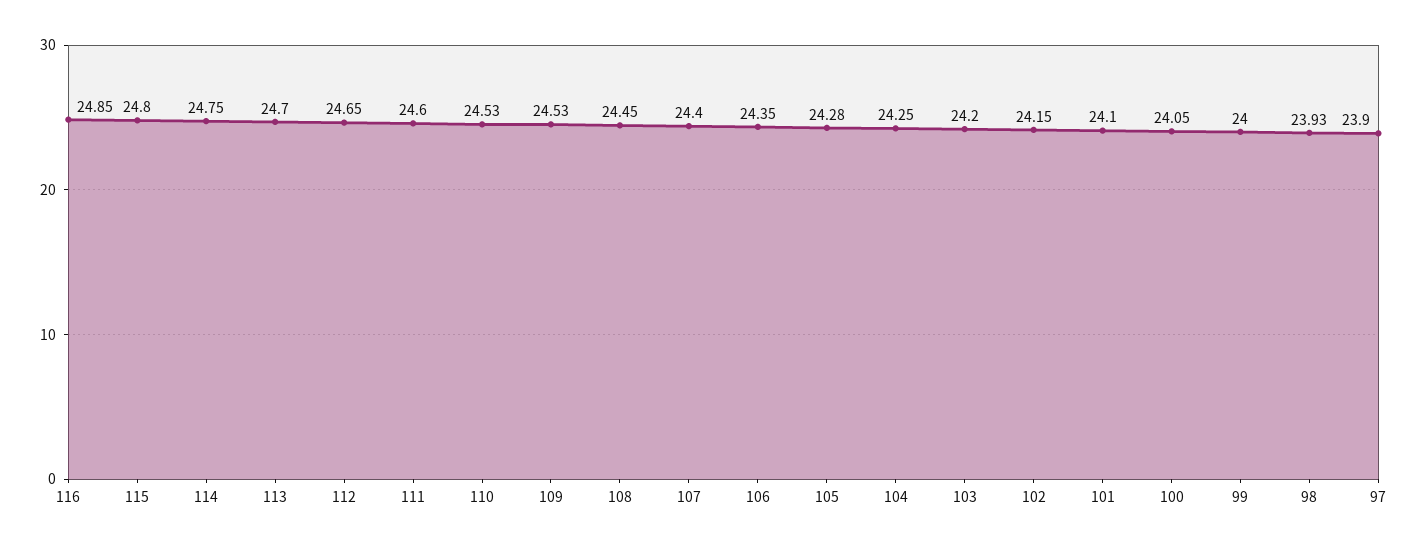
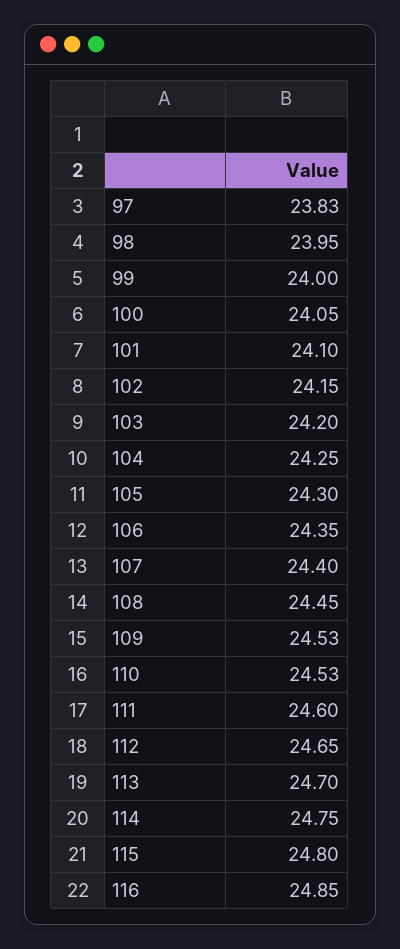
105: 24.28 -> 24.3
98: 23.93 -> 23.95
97: 23.9 -> 23.83

